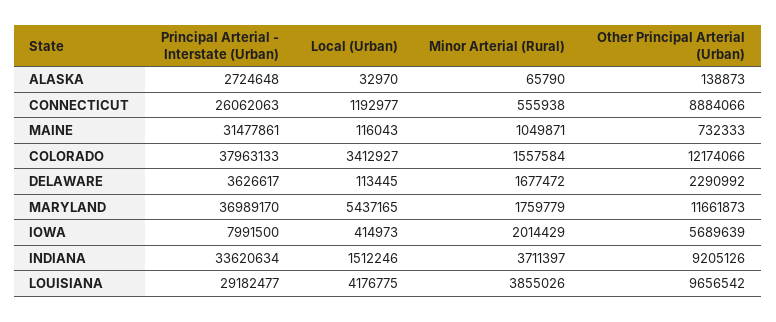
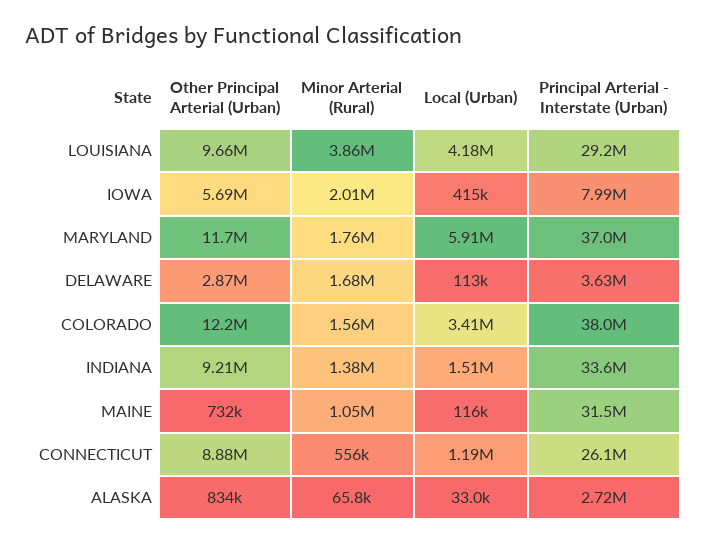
Other Principal Arterial (Urban), ALASKA: 138873 -> 834000
Other Principal Arterial (Urban), DELAWARE: 2290992 -> 2870000
Local (Urban), MARYLAND: 5437165 -> 5910000
Minor Arterial (Rural), INDIANA: 3711397 -> 1380000

